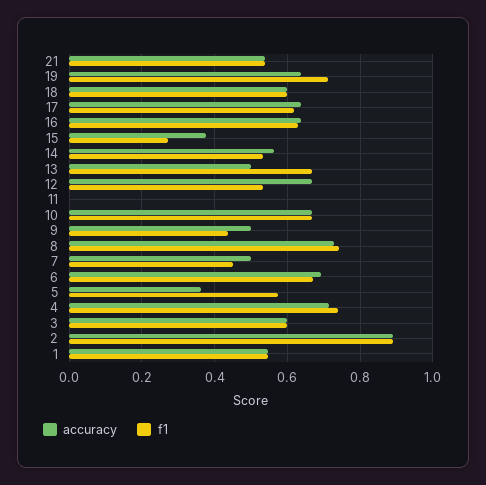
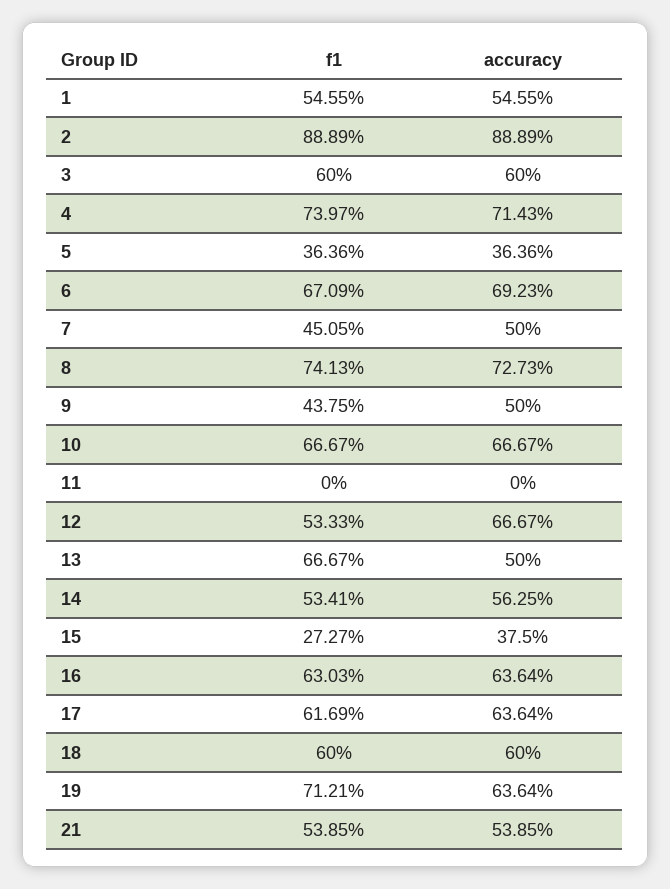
f1, 5: 0.58 -> 0.3636

